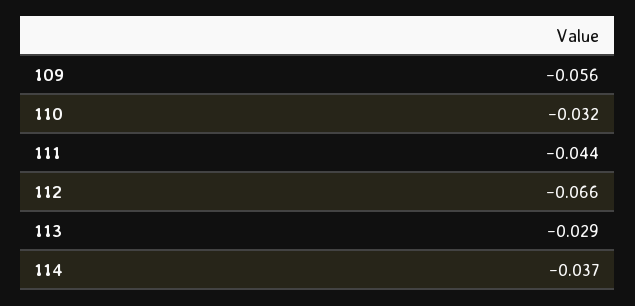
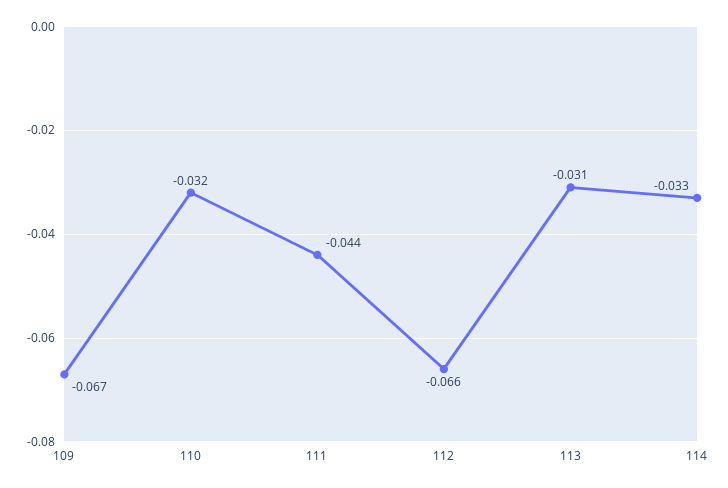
109: -0.056 -> -0.067
113: -0.029 -> -0.031
114: -0.037 -> -0.033

